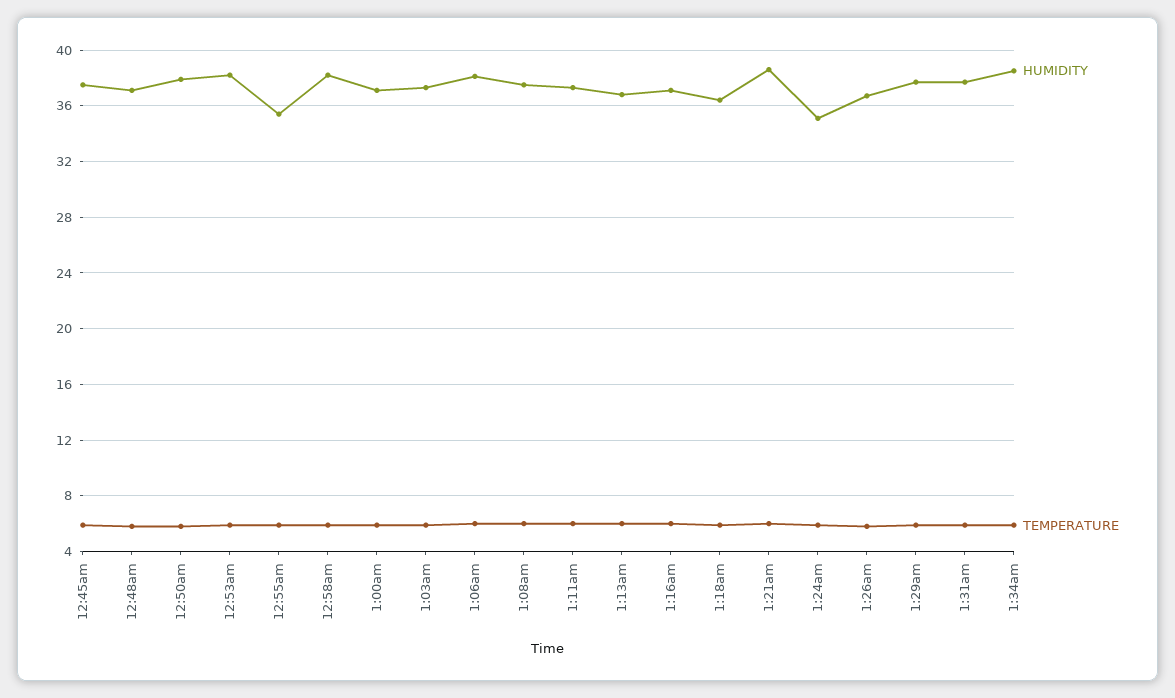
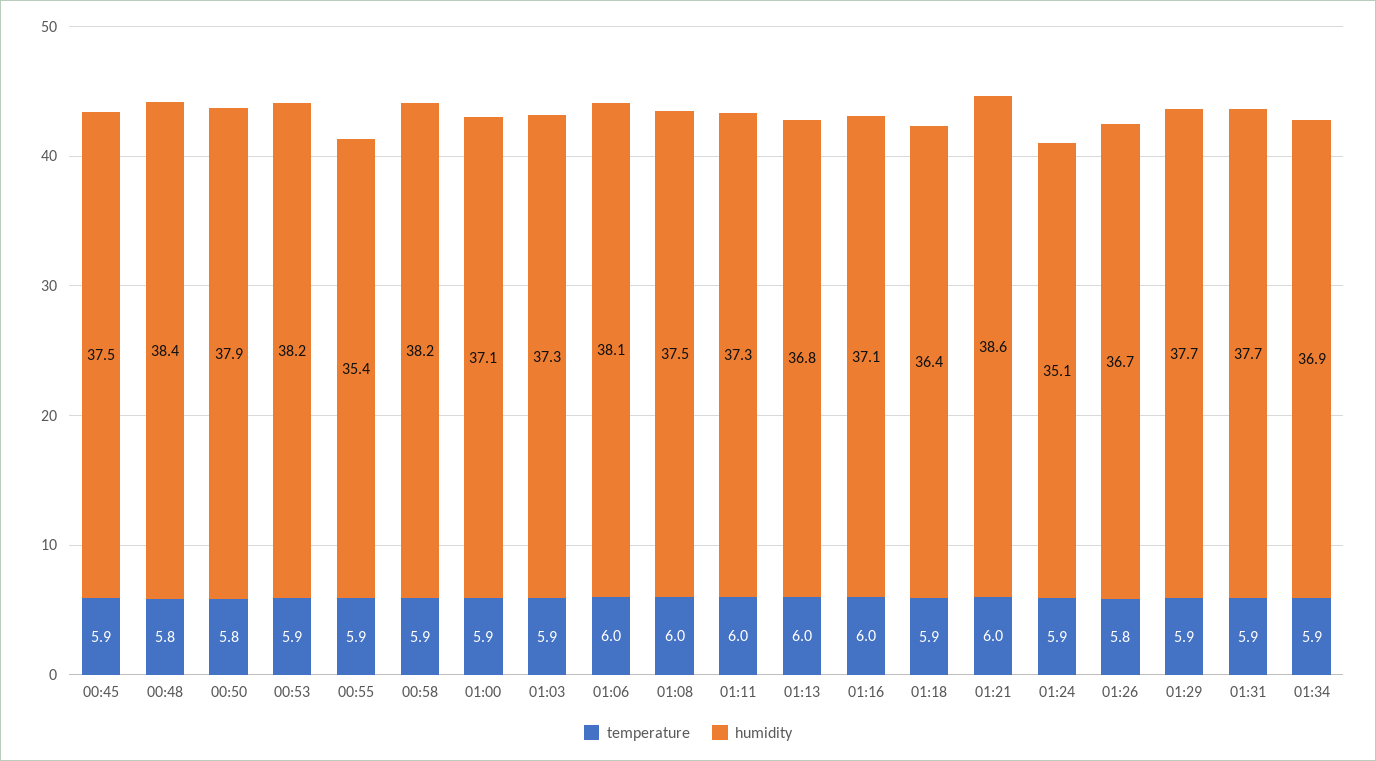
HUMIDITY, 12:48am: 37 -> 38.4
HUMIDITY, 1:34am: 38.5 -> 36.9

